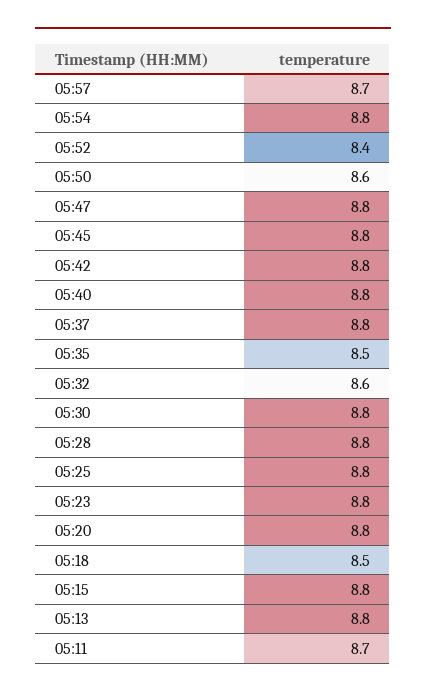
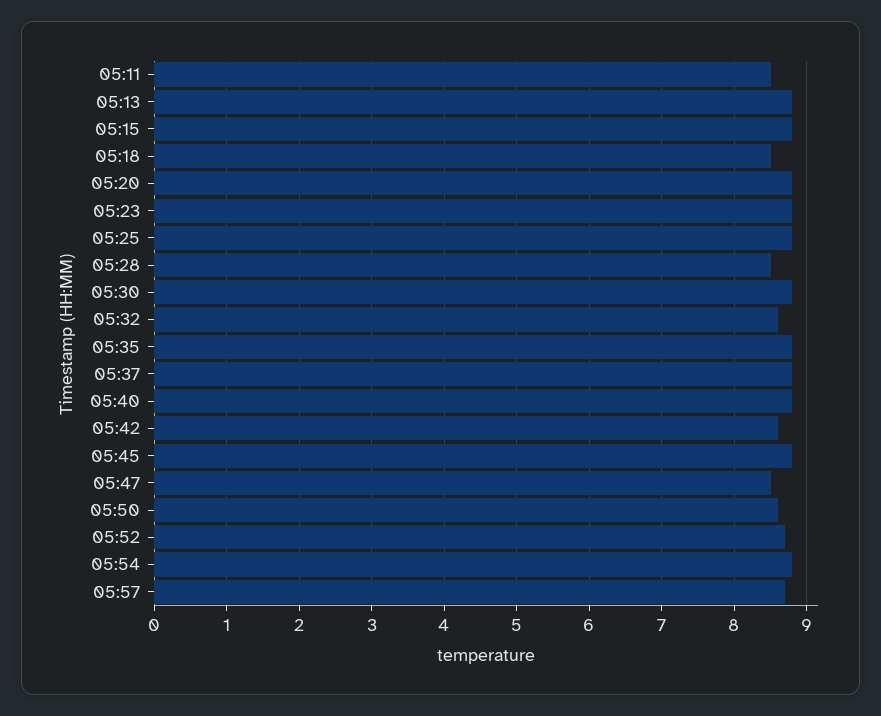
05:52: 8.4 -> 8.7
05:47: 8.8 -> 8.5
05:42: 8.8 -> 8.6
05:35: 8.5 -> 8.8
05:28: 8.8 -> 8.5
05:11: 8.7 -> 8.5

